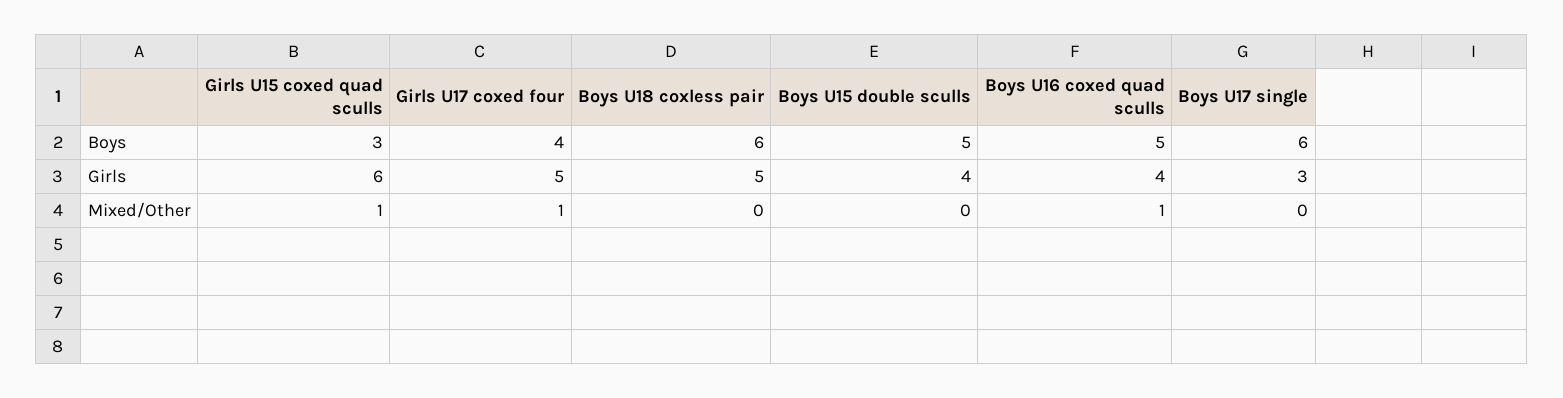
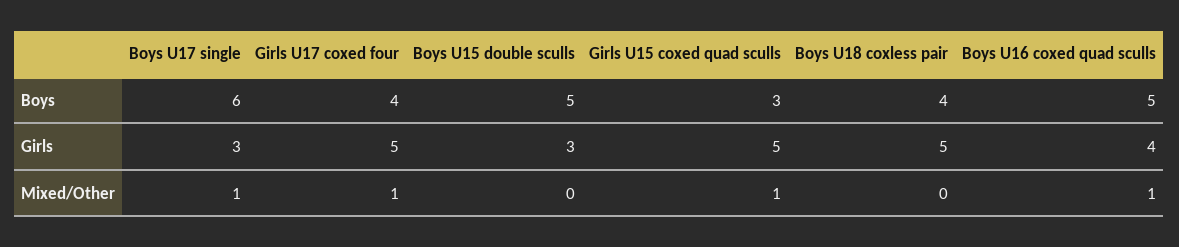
Boys U18 coxless pair, Boys: 6 -> 4
Girls U15 coxed quad sculls, Girls: 6 -> 5
Boys U15 double sculls, Girls: 4 -> 3
Boys U17 single, Mixed/Other: 0 -> 1

